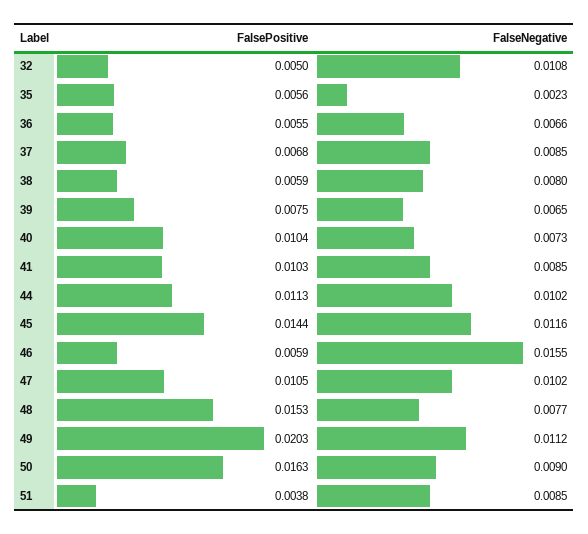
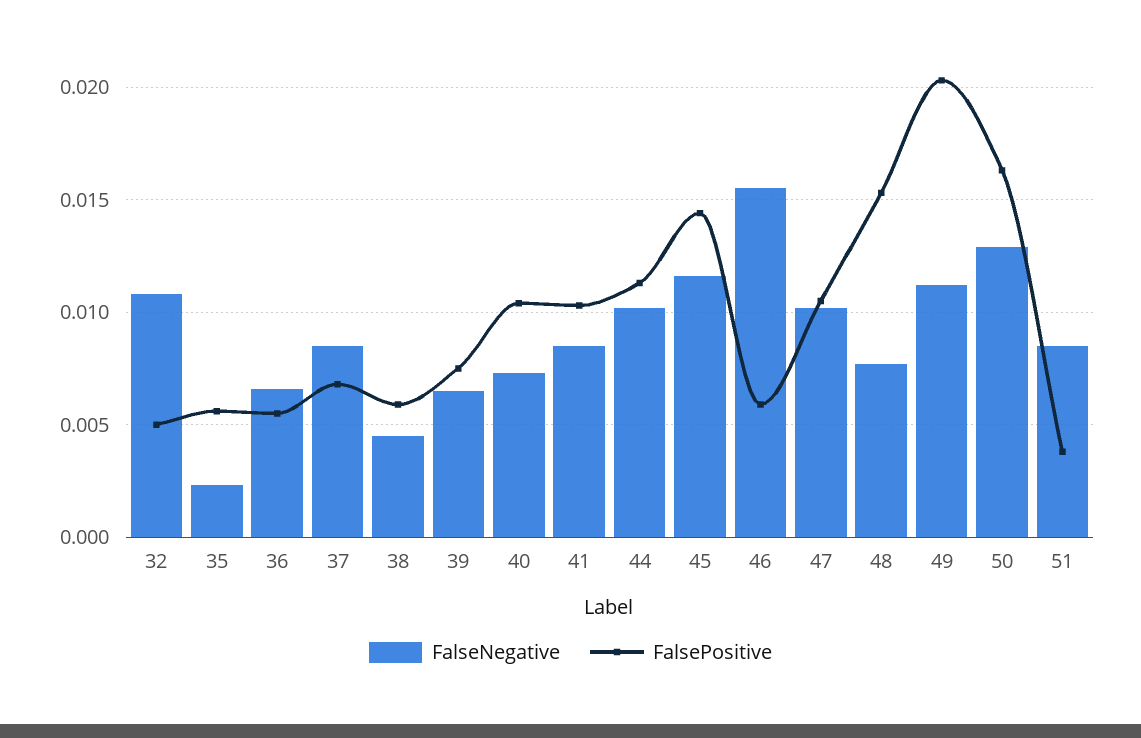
FalseNegative, 38: 0.008 -> 0.0045
FalseNegative, 50: 0.009 -> 0.013

